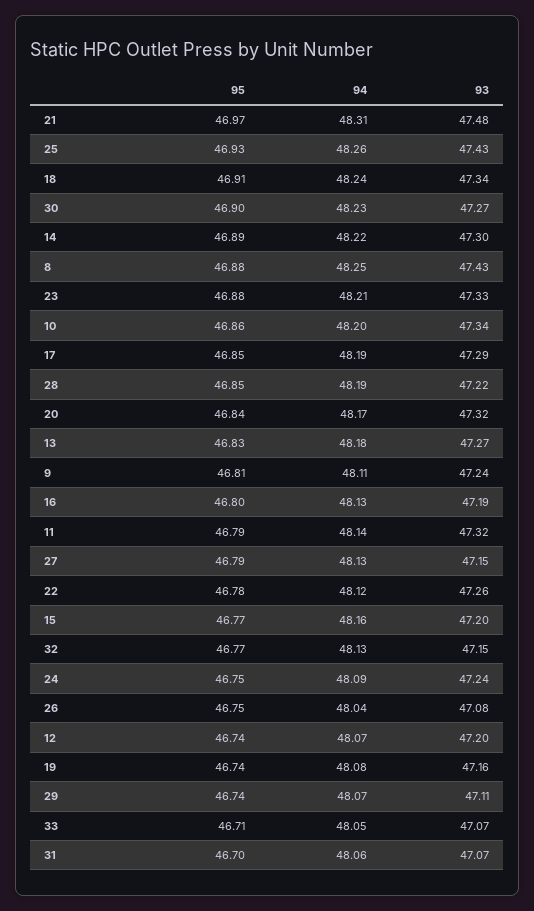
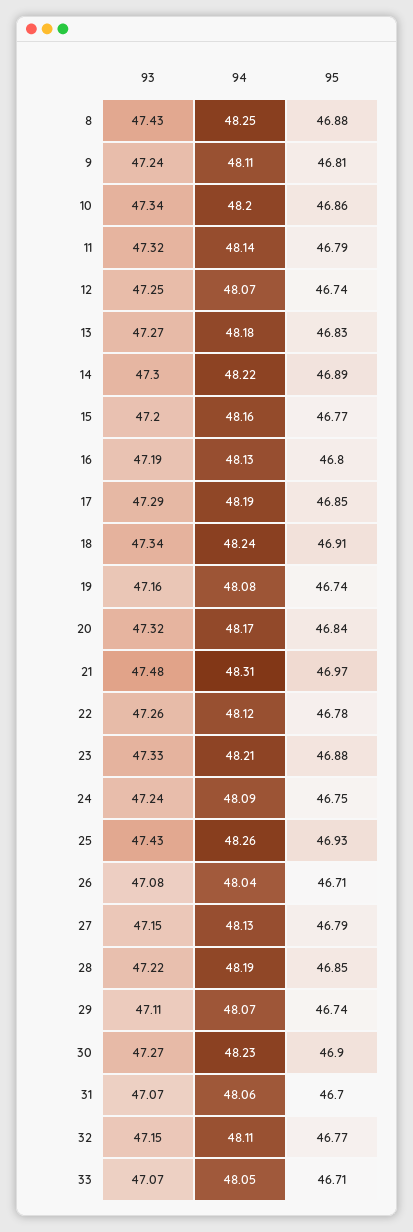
94, 32: 48.13 -> 48.11
95, 26: 46.75 -> 46.71
93, 12: 47.2 -> 47.25

